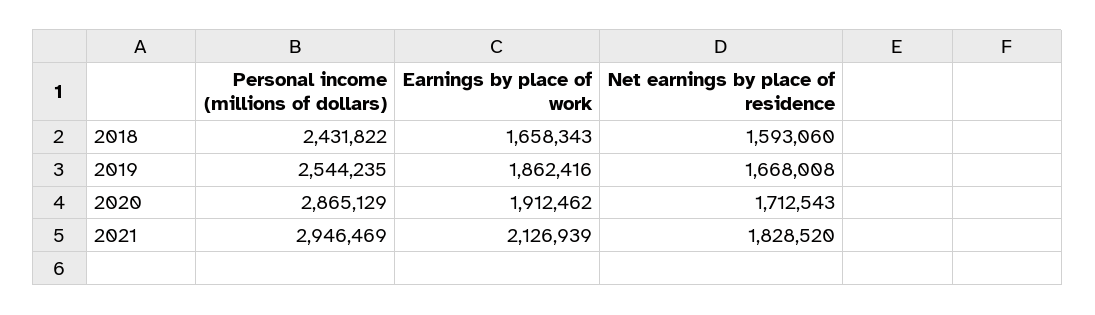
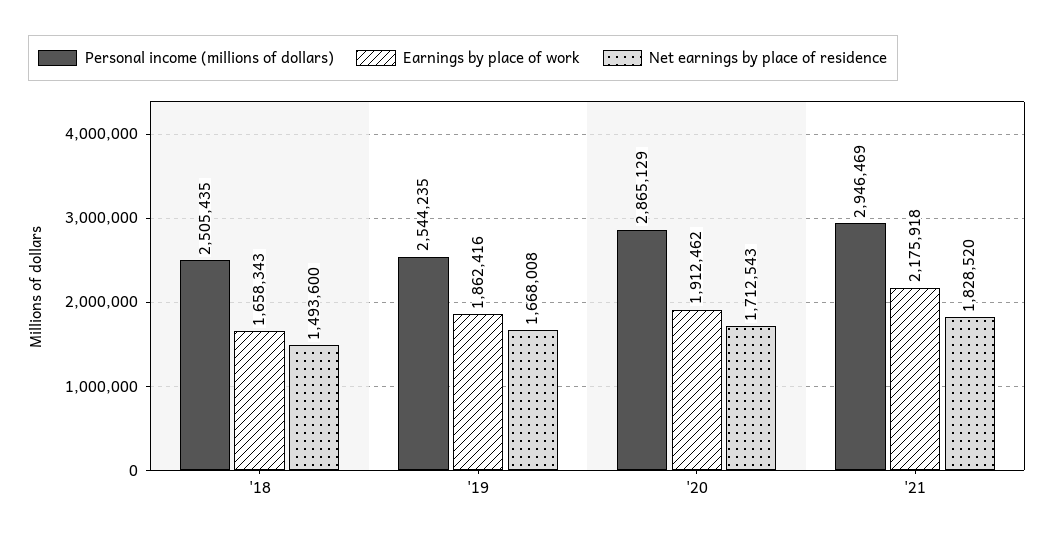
Personal income (millions of dollars), 2018: 2431822 -> 2505435
Net earnings by place of residence, 2018: 1593060 -> 1493600
Earnings by place of work, 2021: 2126939 -> 2175918

